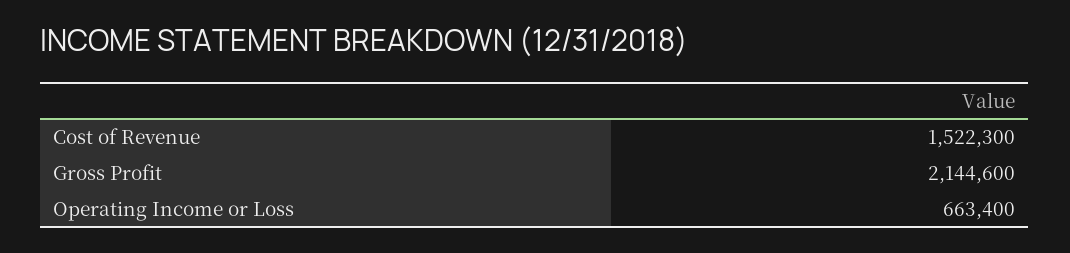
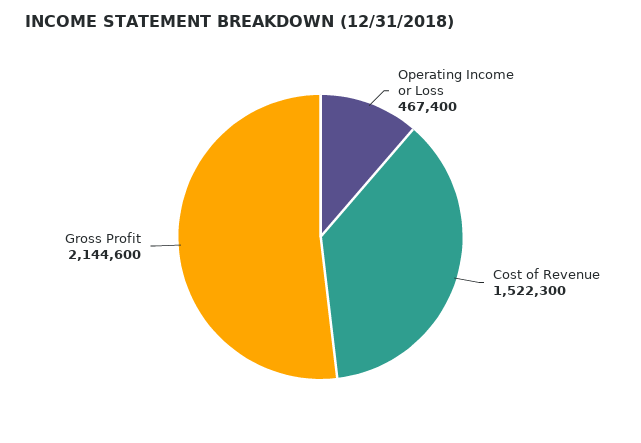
Operating Income or Loss: 663400 -> 467400

